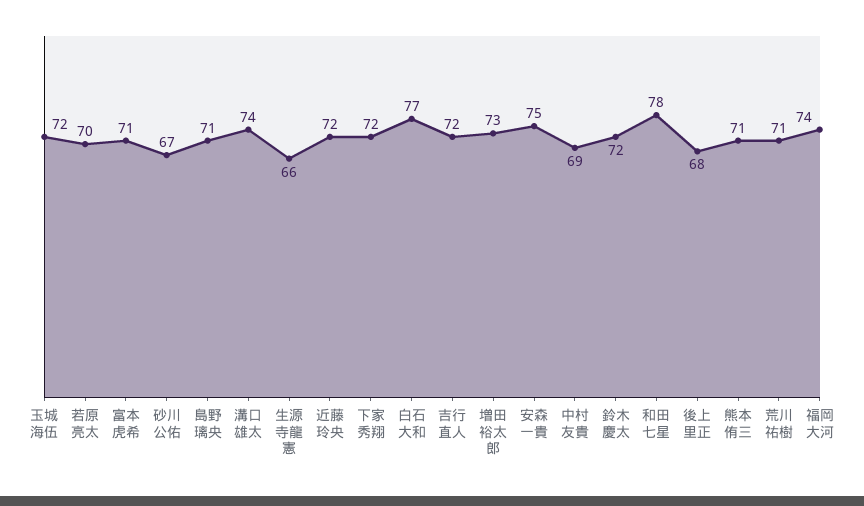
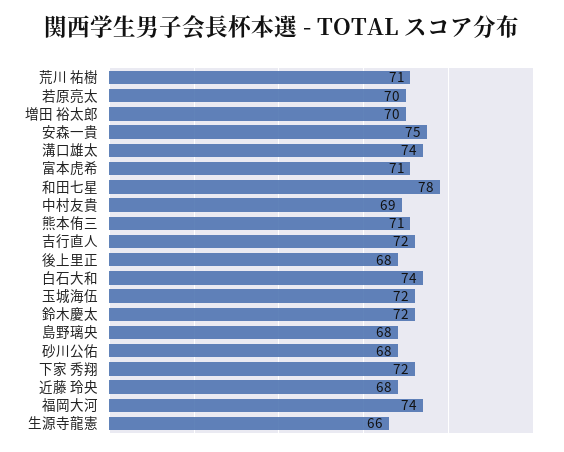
砂川公佑: 67 -> 68
島野璃央: 71 -> 68
近藤 玲央: 72 -> 68
白石大和: 77 -> 74
増田 裕太郎: 73 -> 70

